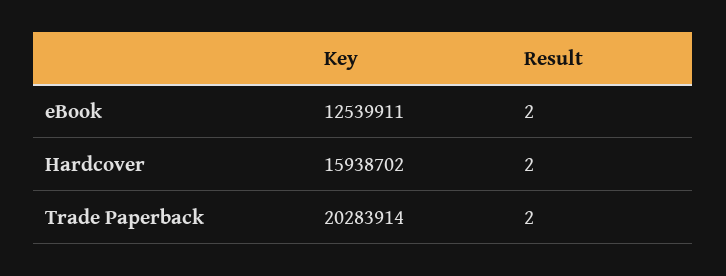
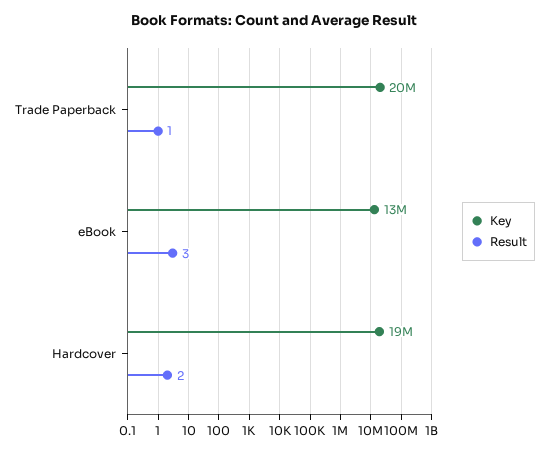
Result, eBook: 2 -> 3
Key, Hardcover: 15938702 -> 19000000
Result, Trade Paperback: 2 -> 1

